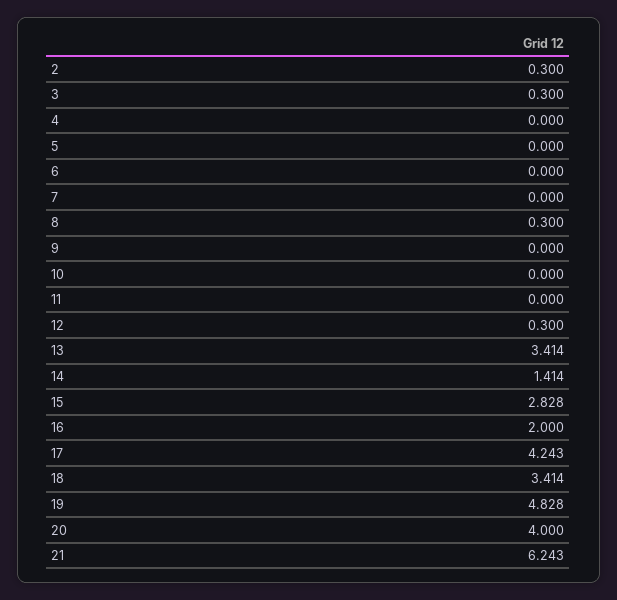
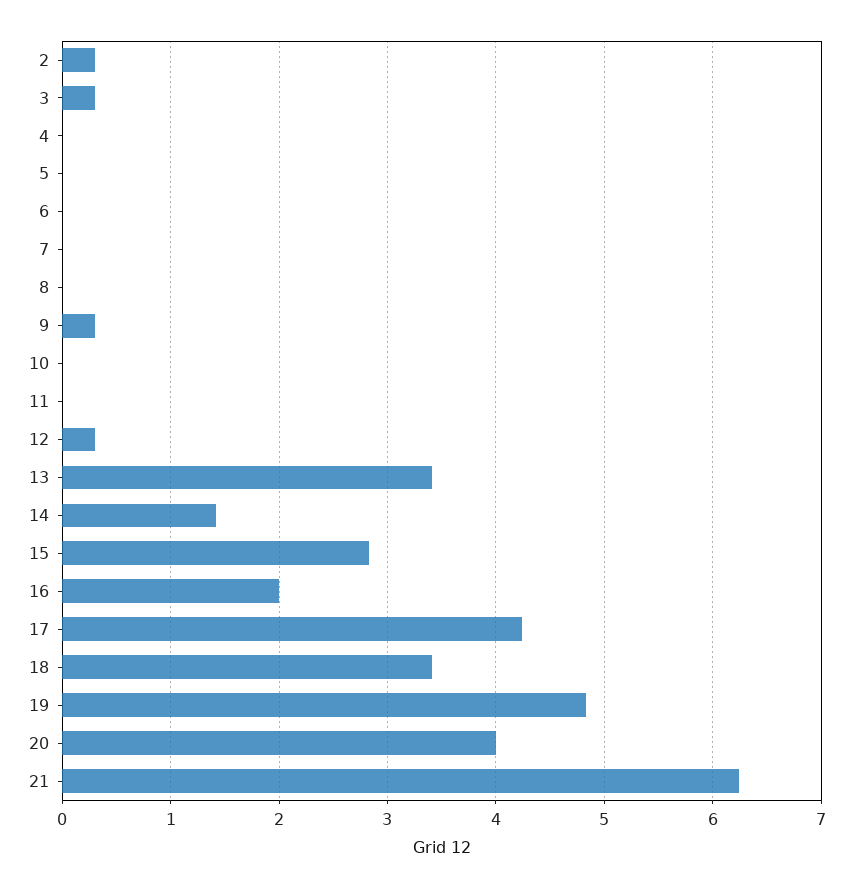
8: 0.3 -> 0
9: 0 -> 0.3

